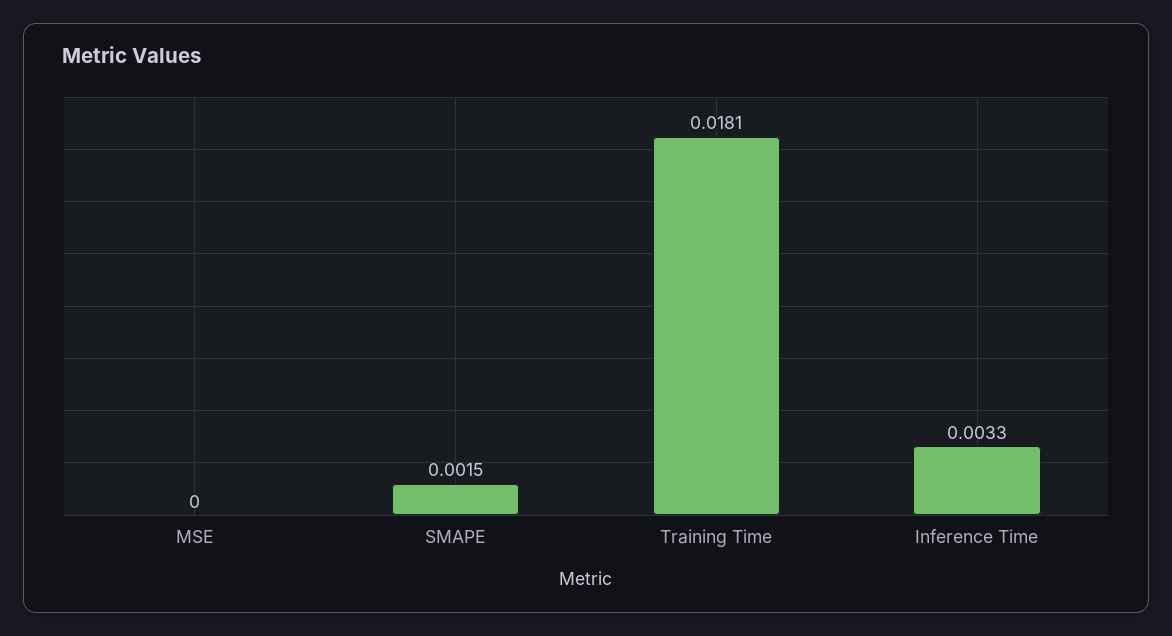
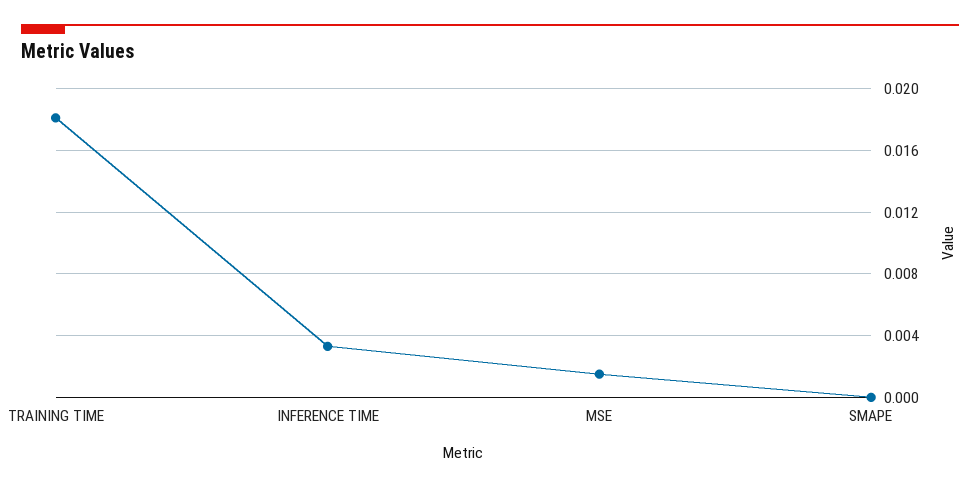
MSE: 0 -> 0.0015
SMAPE: 0.0015 -> 0

